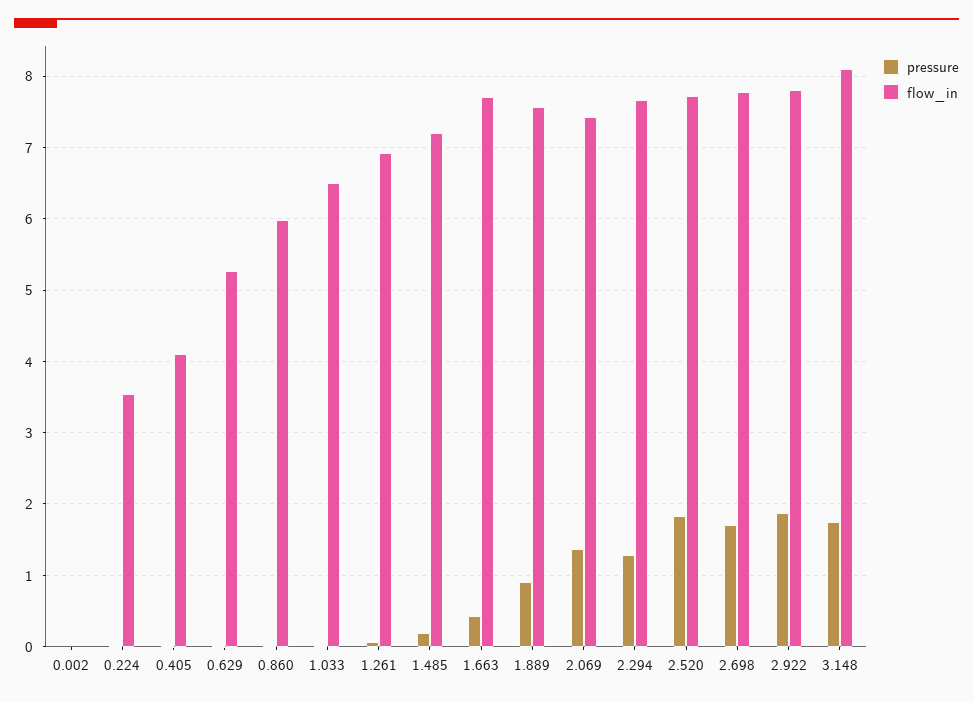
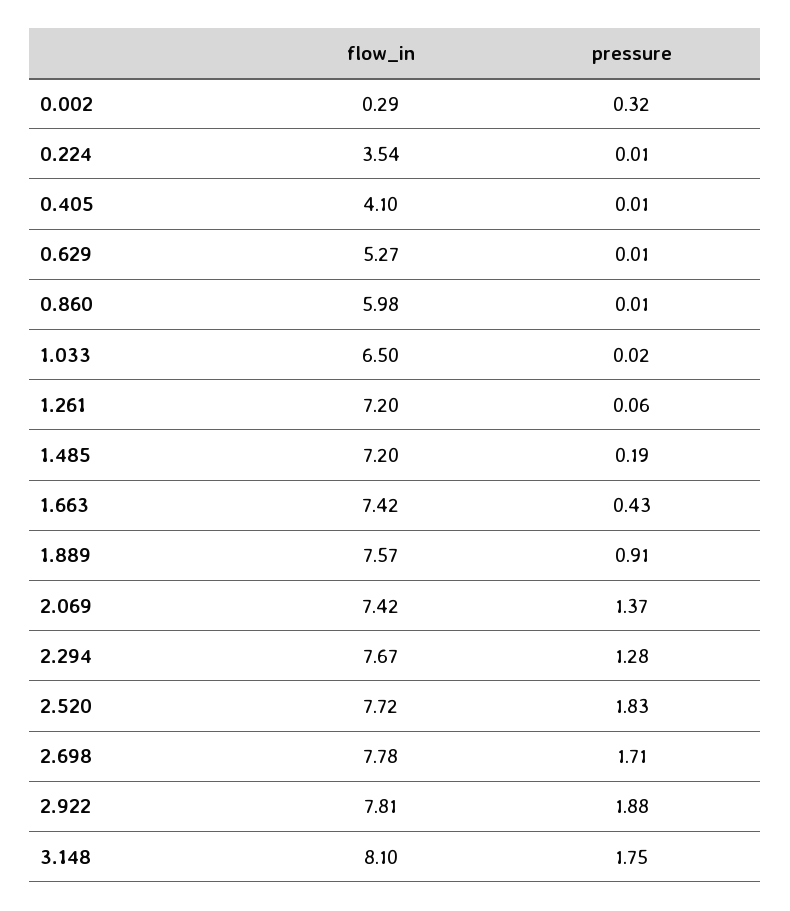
pressure, 0.002: 0 -> 0.32
flow_in, 0.002: 0 -> 0.29
flow_in, 1.261: 6.9 -> 7.2
flow_in, 1.663: 7.7 -> 7.42

